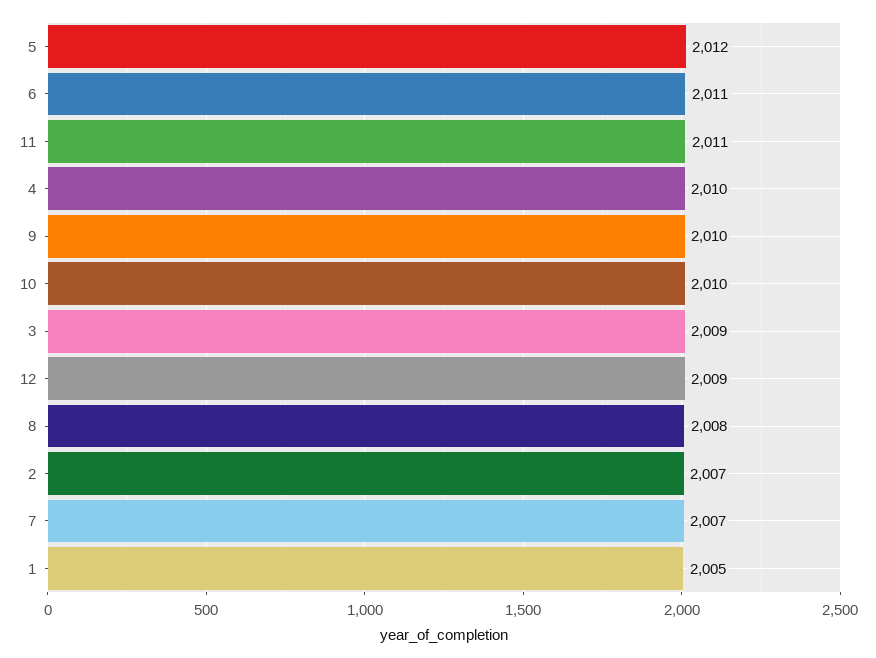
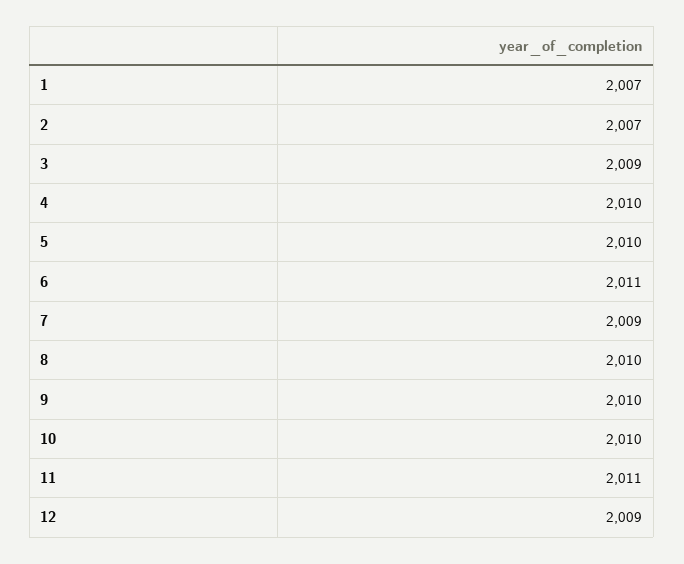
5: 2012 -> 2010
8: 2008 -> 2010
7: 2007 -> 2009
1: 2005 -> 2007

